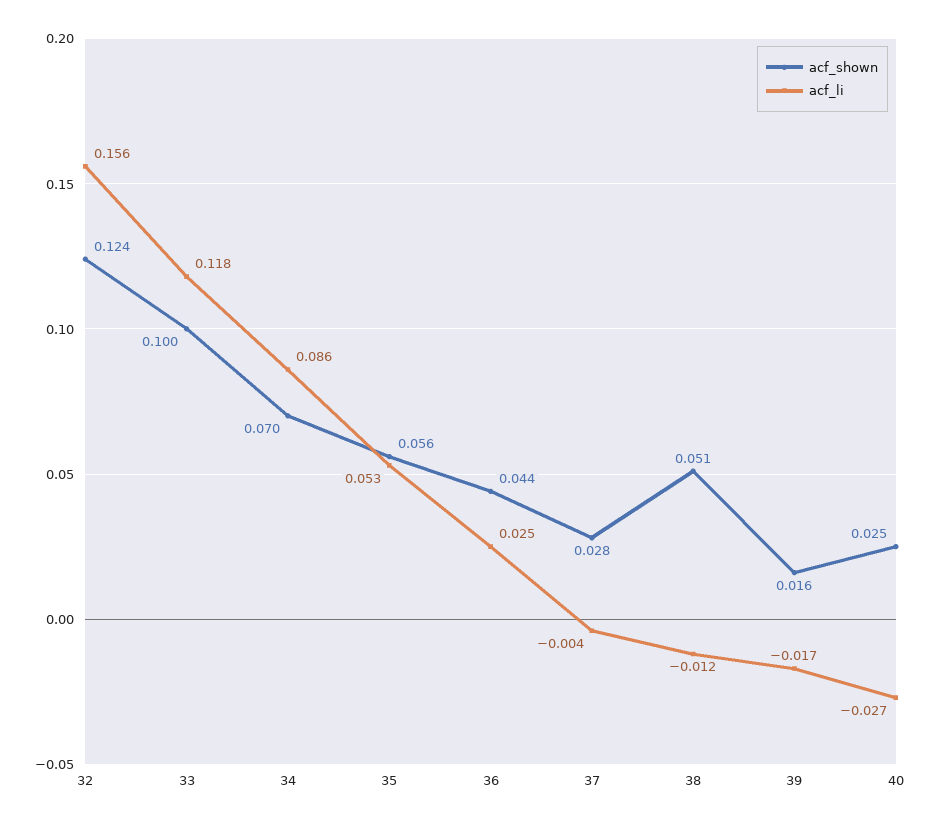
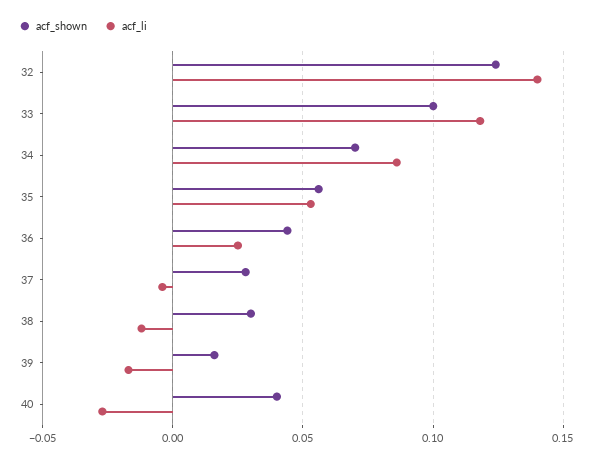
acf_li, 32: 0.156 -> 0.14
acf_shown, 38: 0.051 -> 0.03
acf_shown, 40: 0.025 -> 0.04

